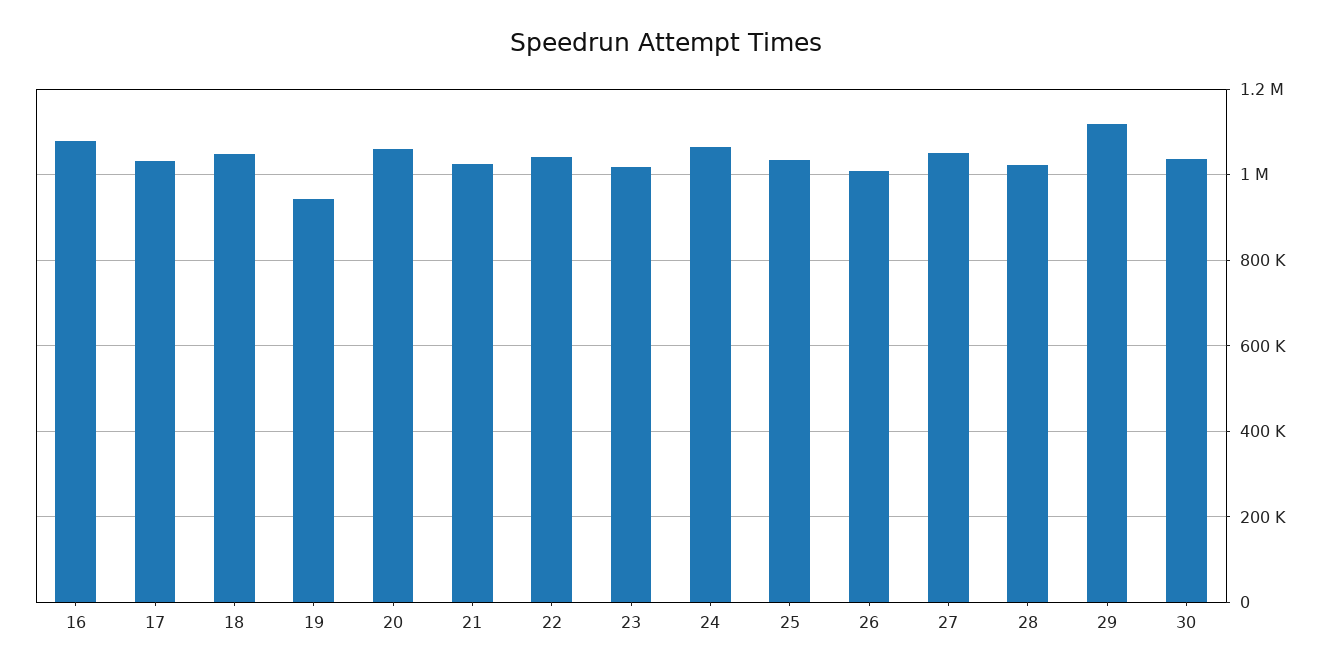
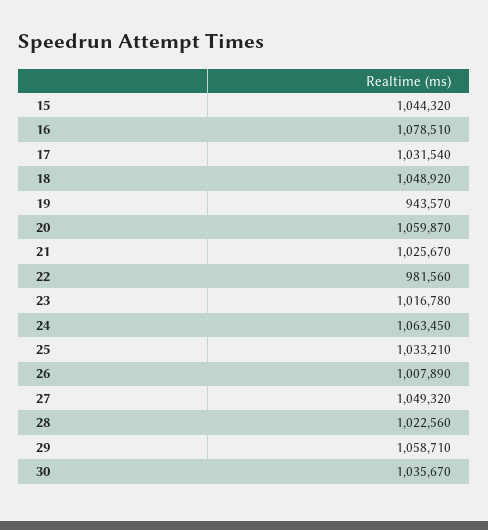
22: 1040000 -> 981560
29: 1120000 -> 1058710
15: none -> 1044320

